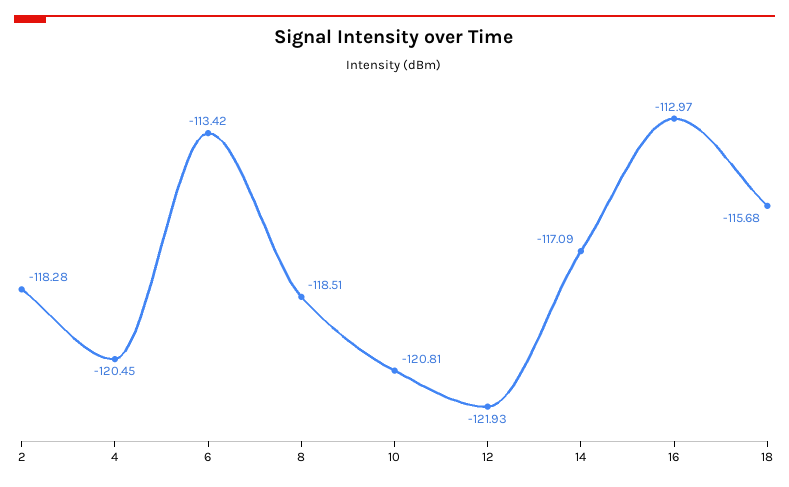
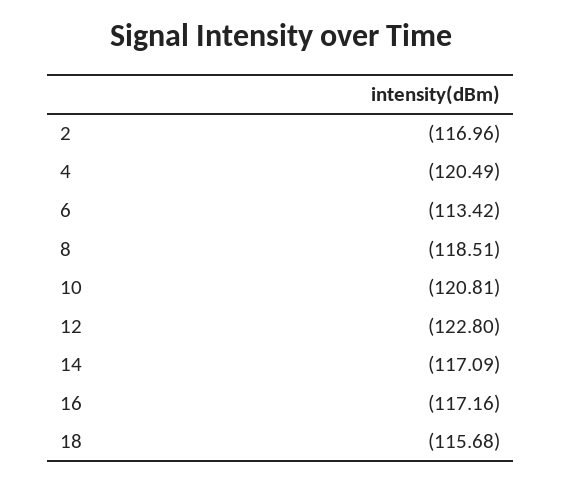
2: -118.28 -> -116.96
4: -120.45 -> -120.49
12: -121.93 -> -122.8
16: -112.97 -> -117.16

